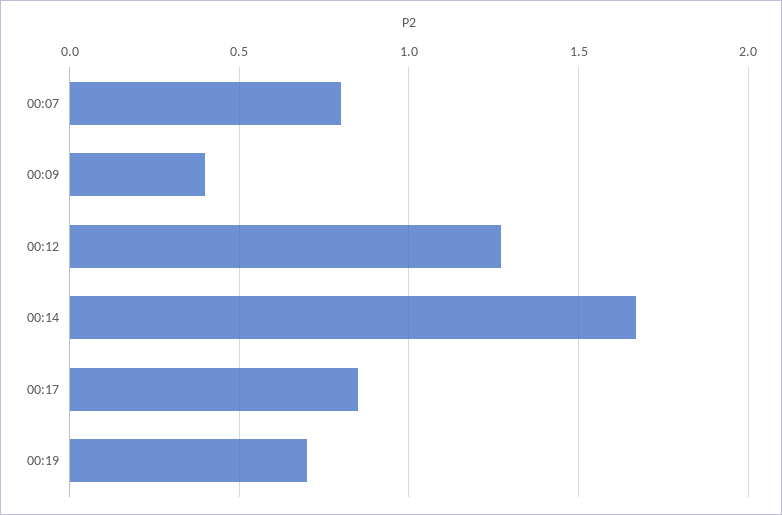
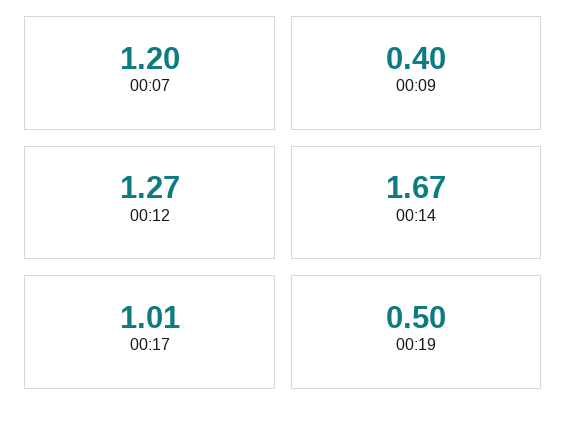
00:07: 0.8 -> 1.2
00:17: 0.85 -> 1.01
00:19: 0.7 -> 0.5

